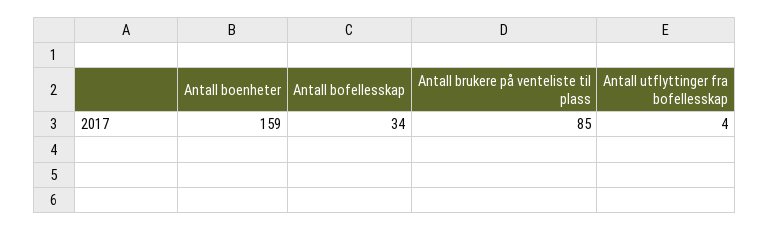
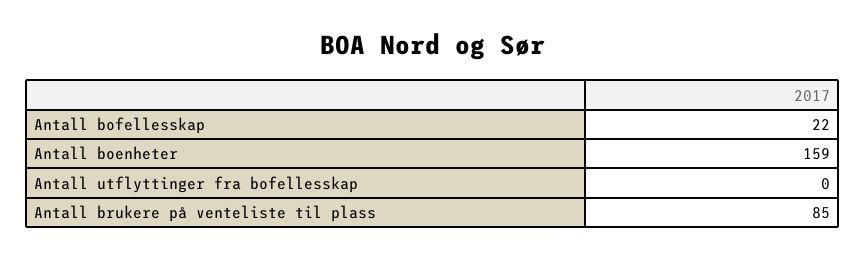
Antall bofellesskap: 34 -> 22
Antall utflyttinger fra bofellesskap: 4 -> 0

